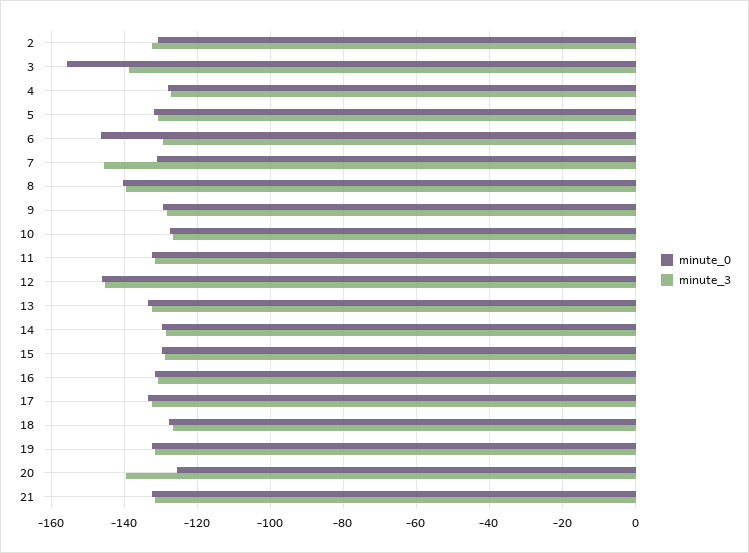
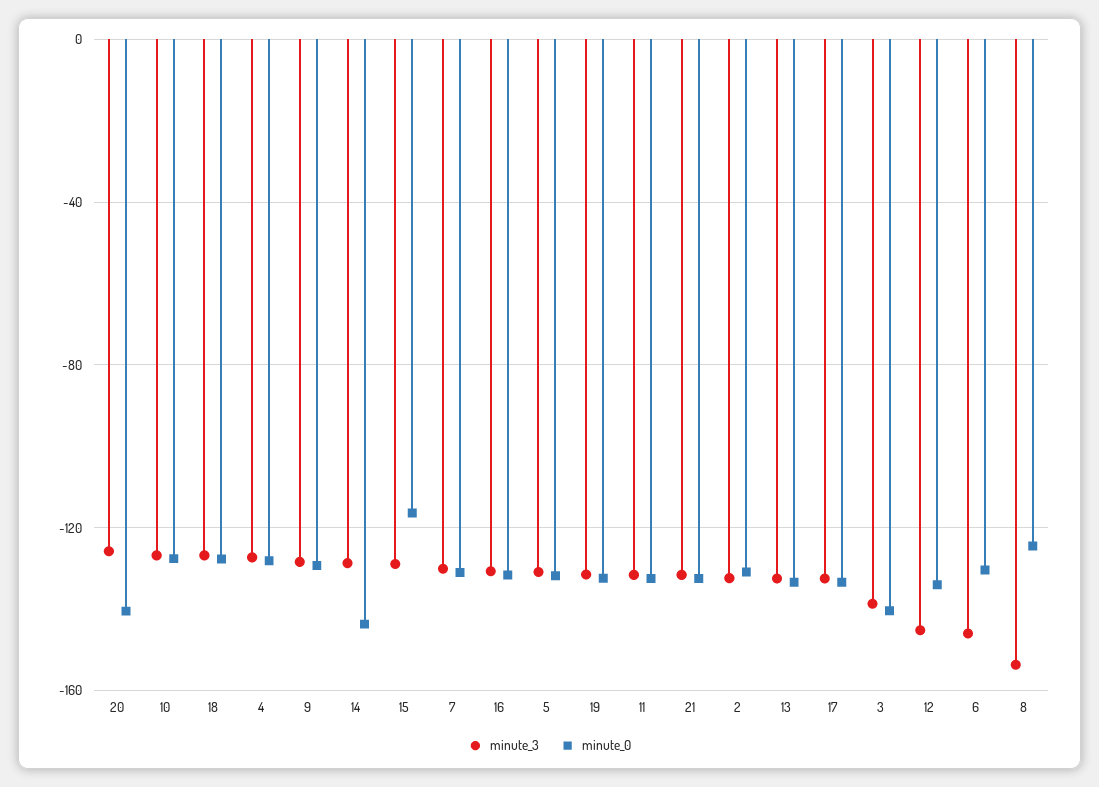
minute_0, 3: -156 -> -140
minute_0, 6: -146 -> -130
minute_3, 6: -130 -> -145
minute_3, 7: -146 -> -130
minute_0, 8: -140 -> -125
minute_3, 8: -140 -> -155
minute_0, 12: -146 -> -135
minute_0, 14: -130 -> -145
minute_0, 15: -130 -> -115
minute_0, 20: -126 -> -140
minute_3, 20: -140 -> -125

